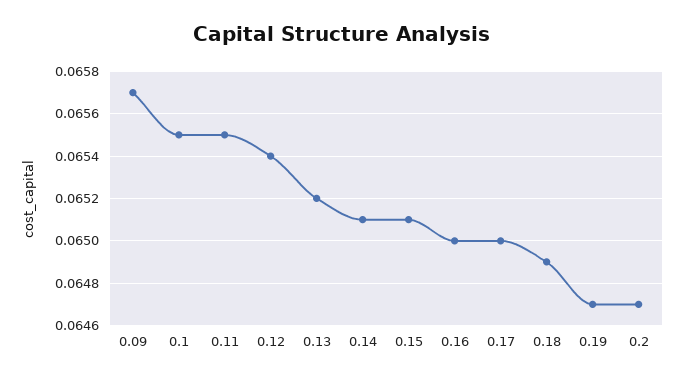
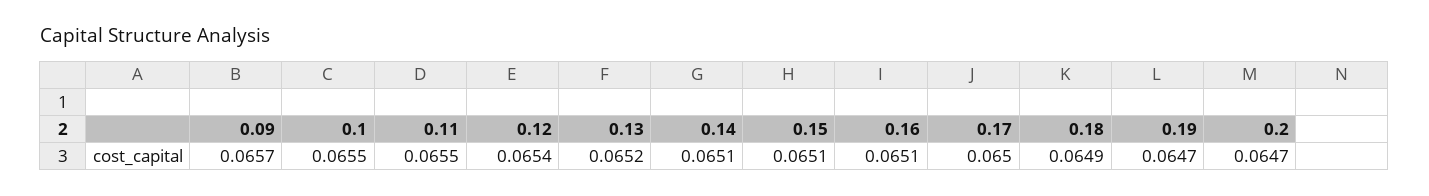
0.16: 0.065 -> 0.0651

